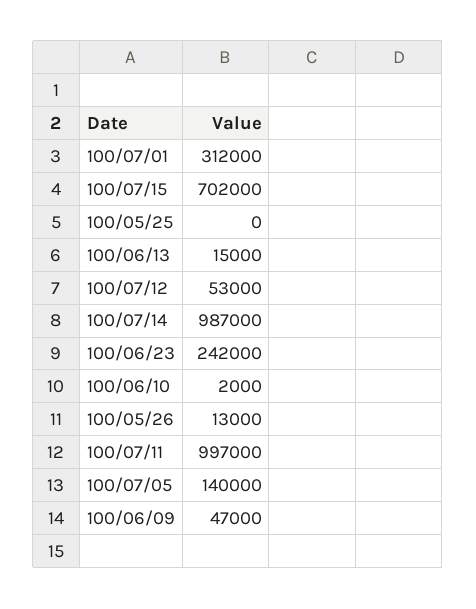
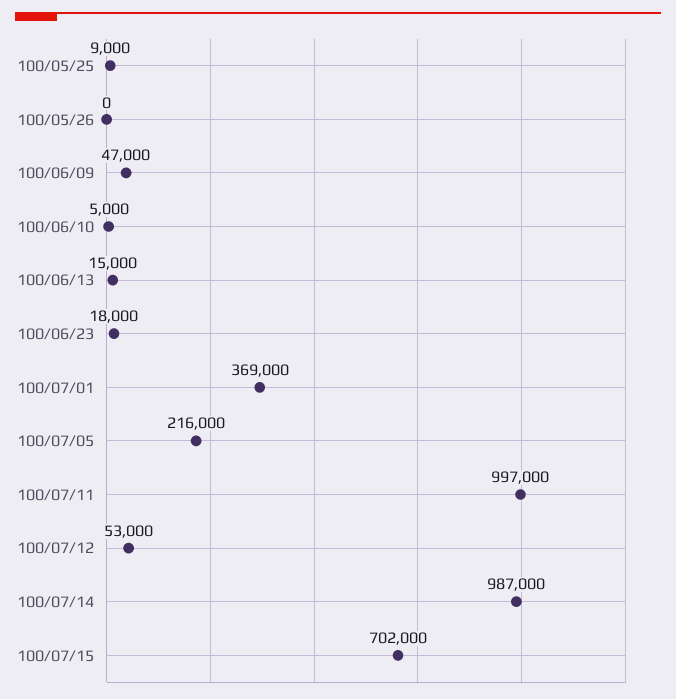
100/07/01: 312000 -> 369000
100/05/25: 0 -> 9000
100/06/23: 242000 -> 18000
100/06/10: 2000 -> 5000
100/05/26: 13000 -> 0
100/07/05: 140000 -> 216000

